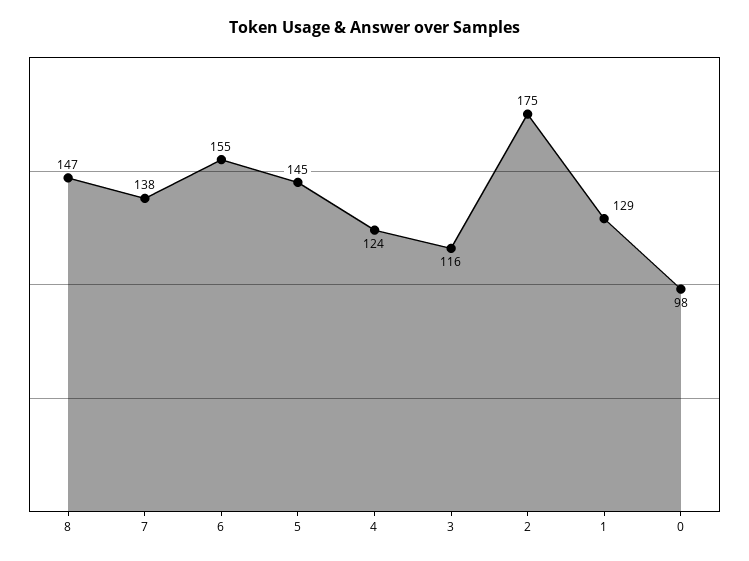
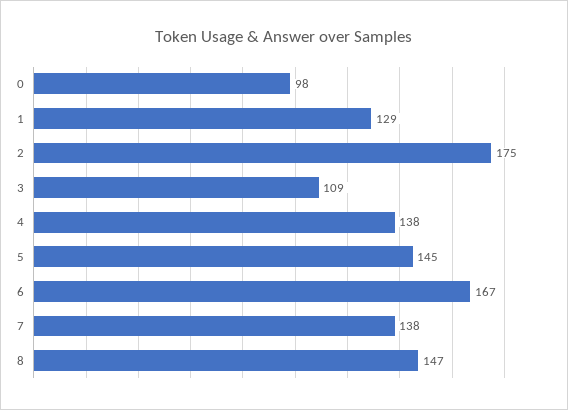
6: 155 -> 167
4: 124 -> 138
3: 116 -> 109

